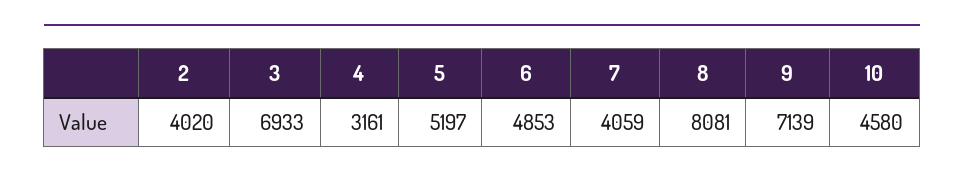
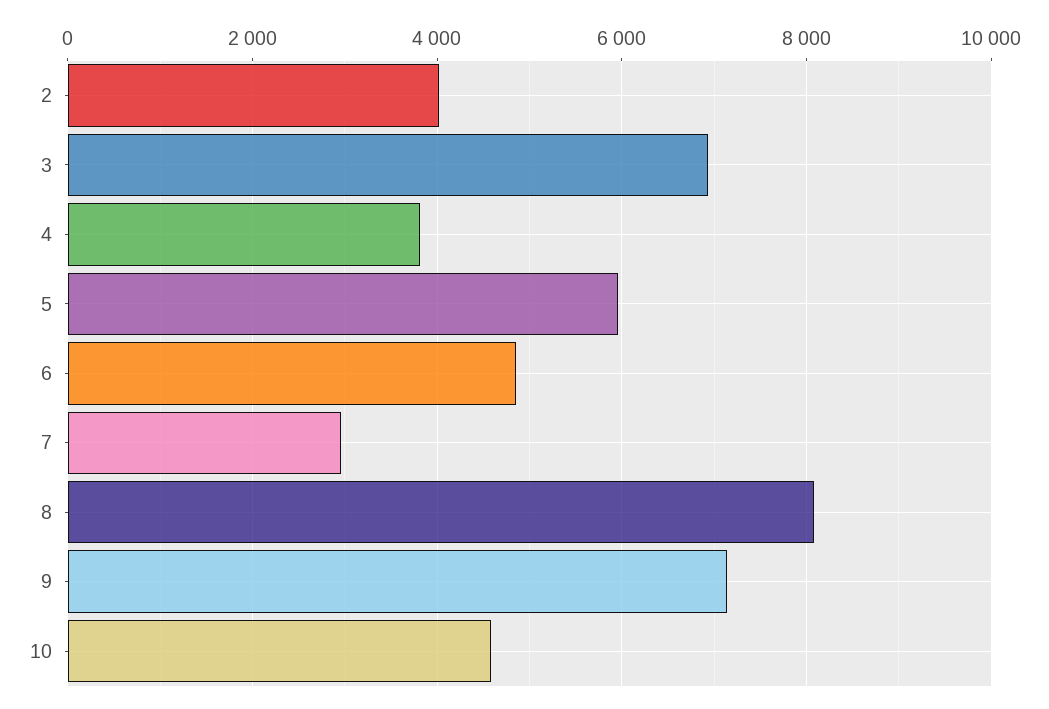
4: 3161 -> 3800
5: 5197 -> 6000
7: 4059 -> 3000

